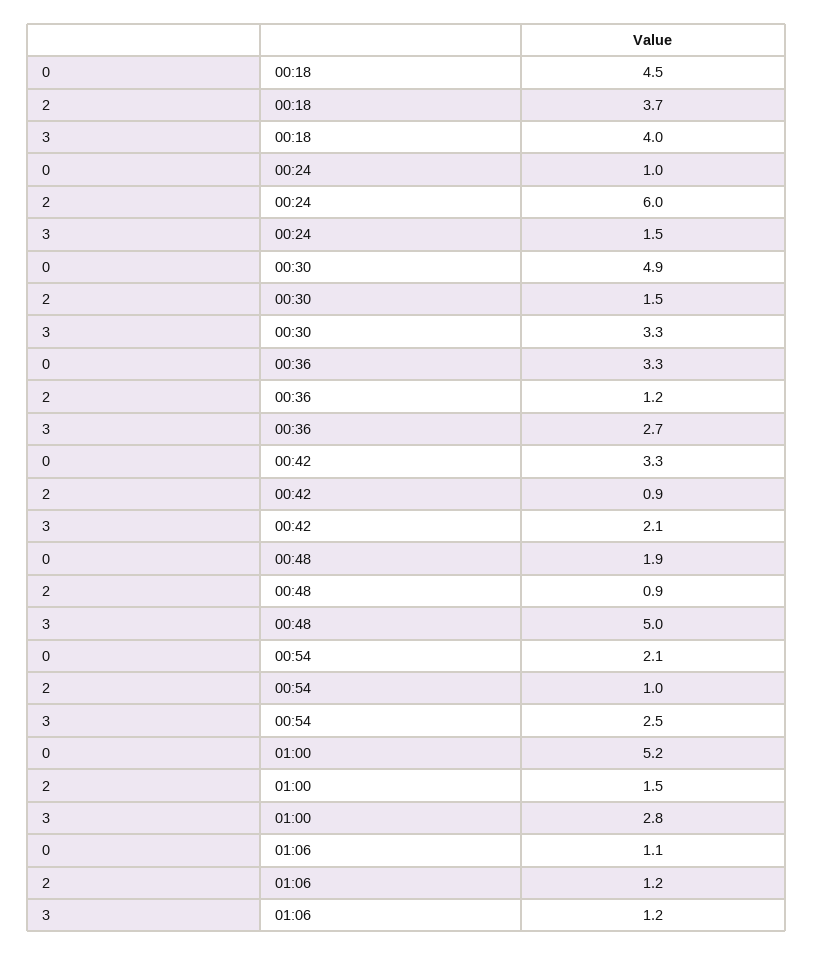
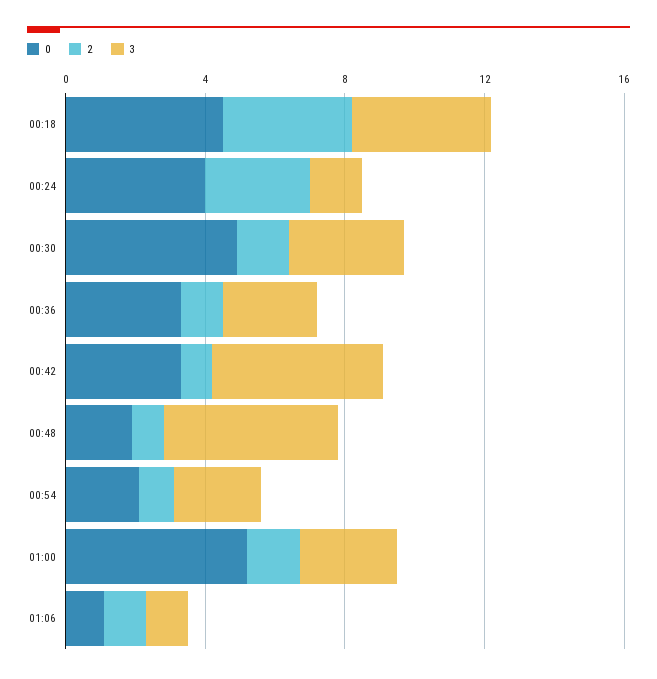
0, 00:24: 1 -> 4
2, 00:24: 6 -> 3
3, 00:42: 2.1 -> 5

